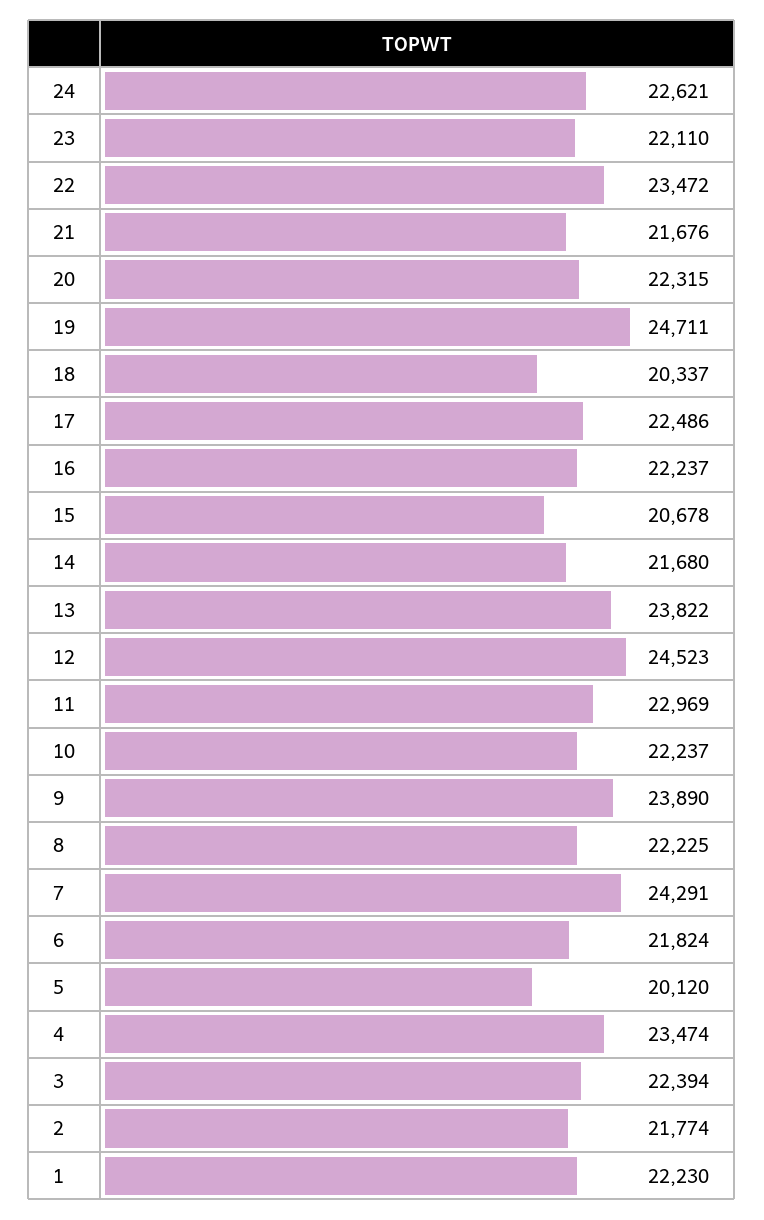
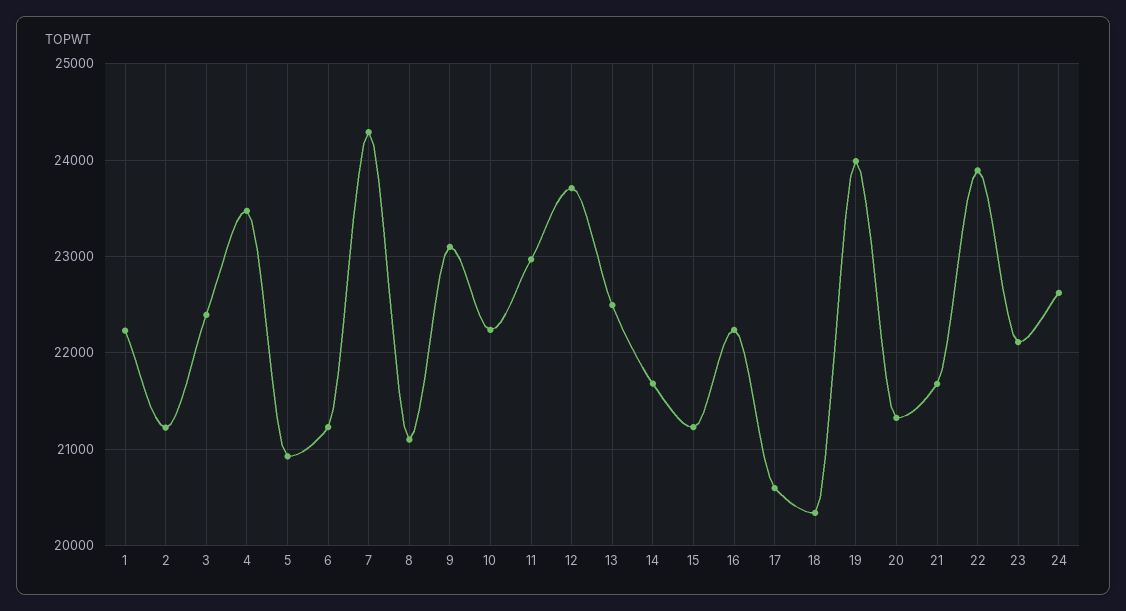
22: 23472 -> 23900
20: 22315 -> 21300
19: 24711 -> 24000
17: 22486 -> 20600
15: 20678 -> 21200
13: 23822 -> 22500
12: 24523 -> 23700
9: 23890 -> 23100
8: 22225 -> 21100
6: 21824 -> 21200
5: 20120 -> 20900
2: 21774 -> 21200

